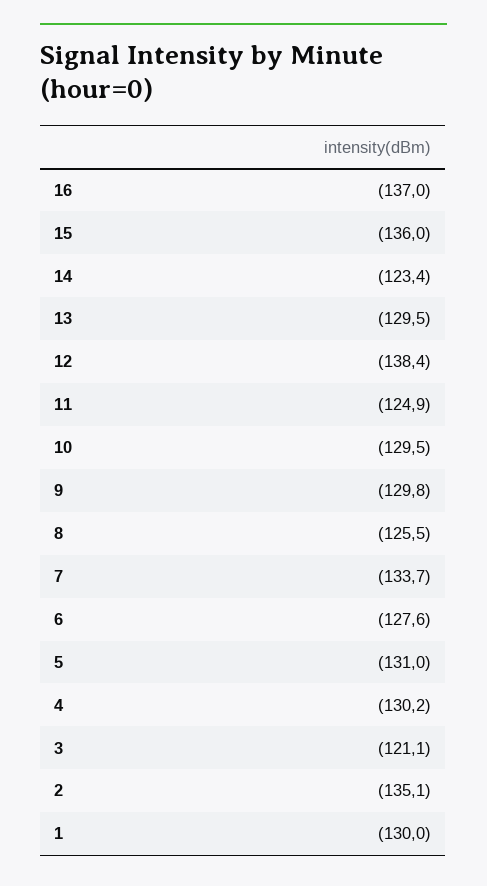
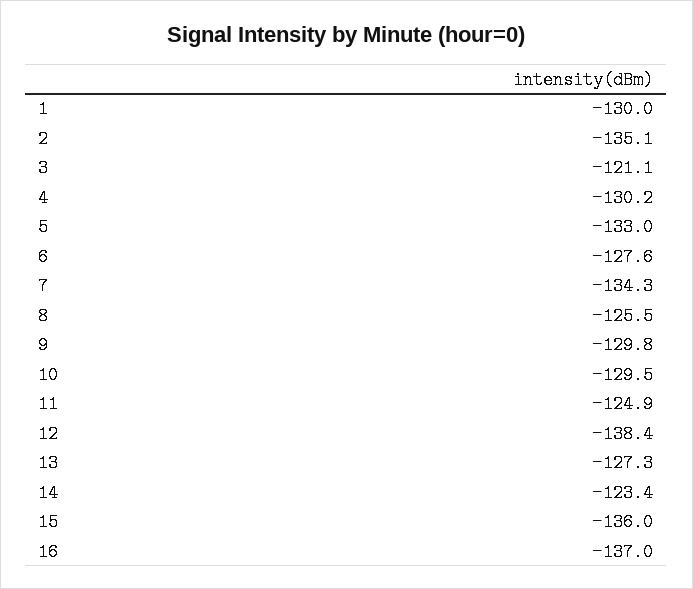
13: -129.5 -> -127.3
7: -133.7 -> -134.3
5: -131 -> -133

